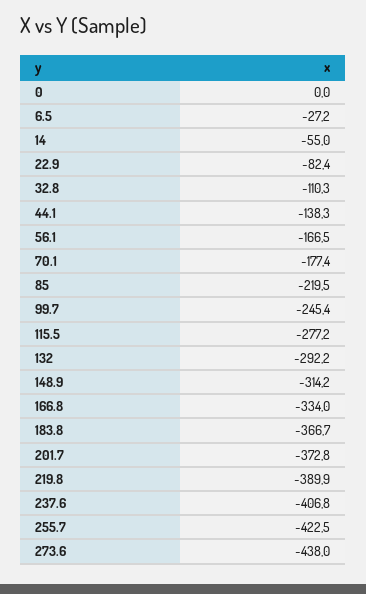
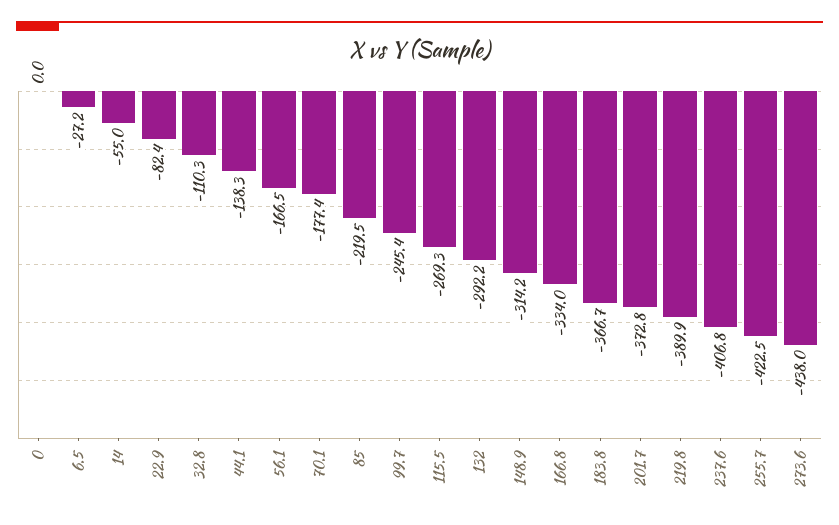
115.5: -277.2 -> -269.3

